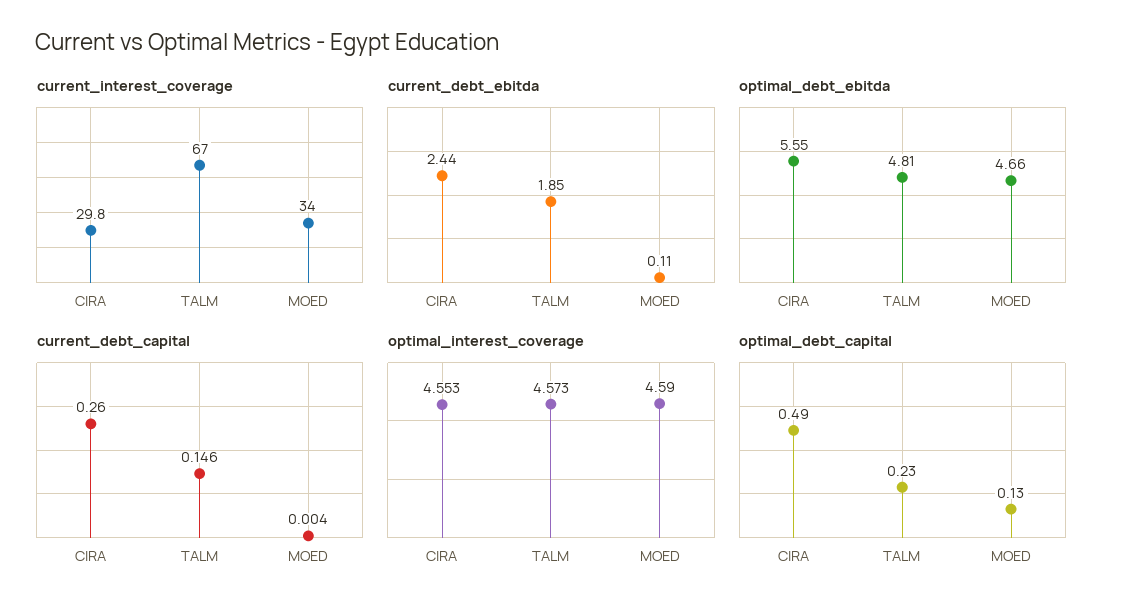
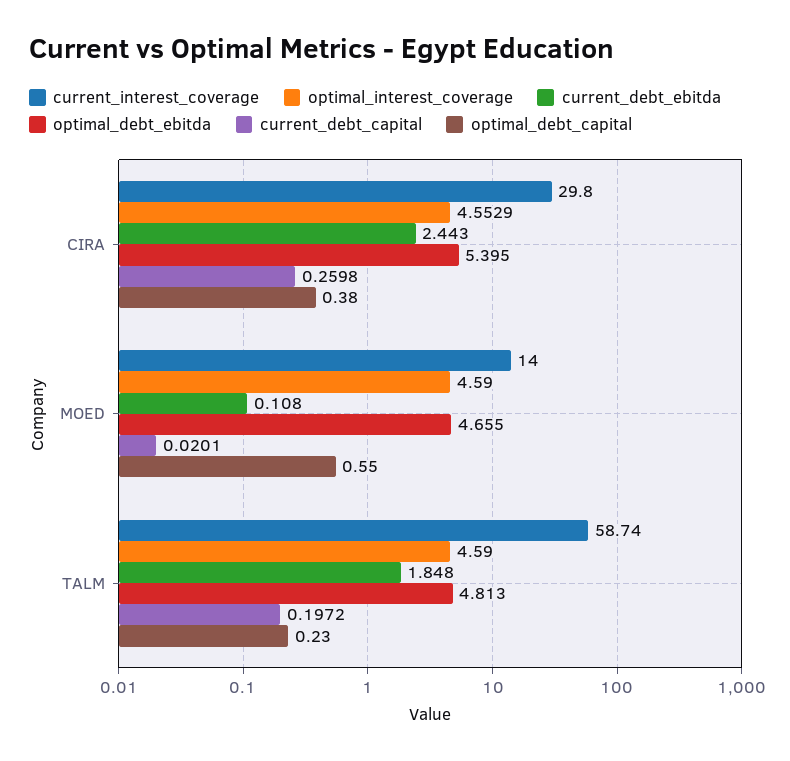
current_interest_coverage, TALM: 67 -> 58.74
current_interest_coverage, MOED: 34 -> 14
optimal_debt_ebitda, CIRA: 5.55 -> 5.395
current_debt_capital, TALM: 0.146 -> 0.1972
current_debt_capital, MOED: 0.004 -> 0.0201
optimal_interest_coverage, TALM: 4.573 -> 4.59
optimal_debt_capital, CIRA: 0.49 -> 0.38
optimal_debt_capital, MOED: 0.13 -> 0.55

